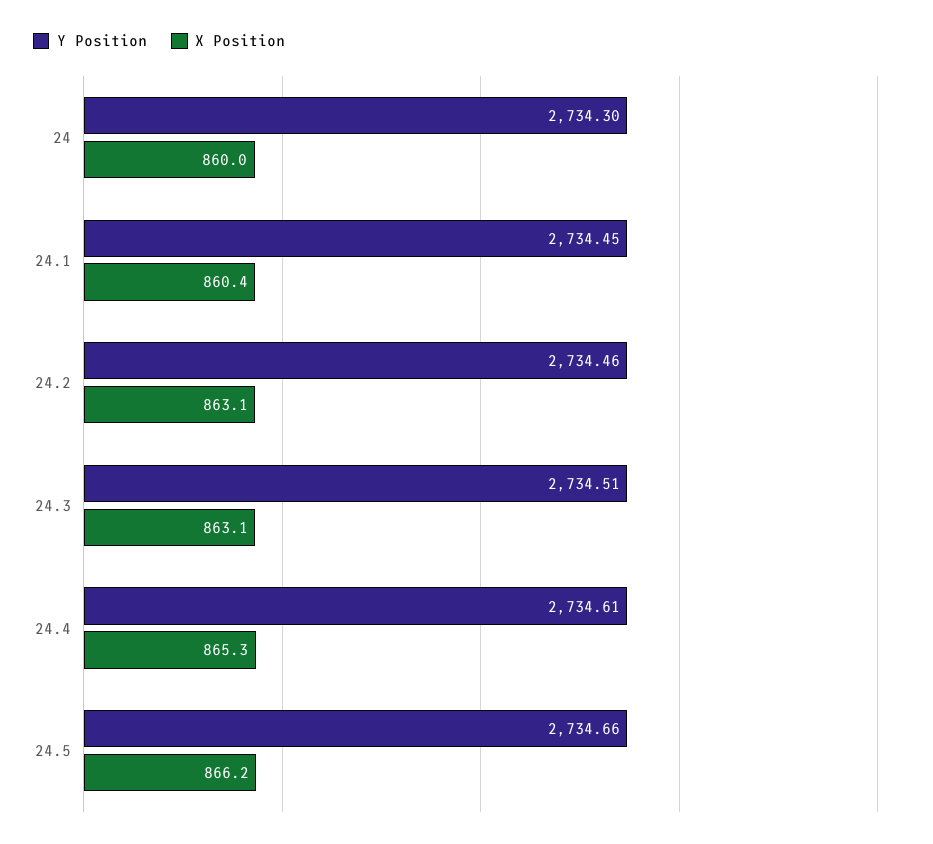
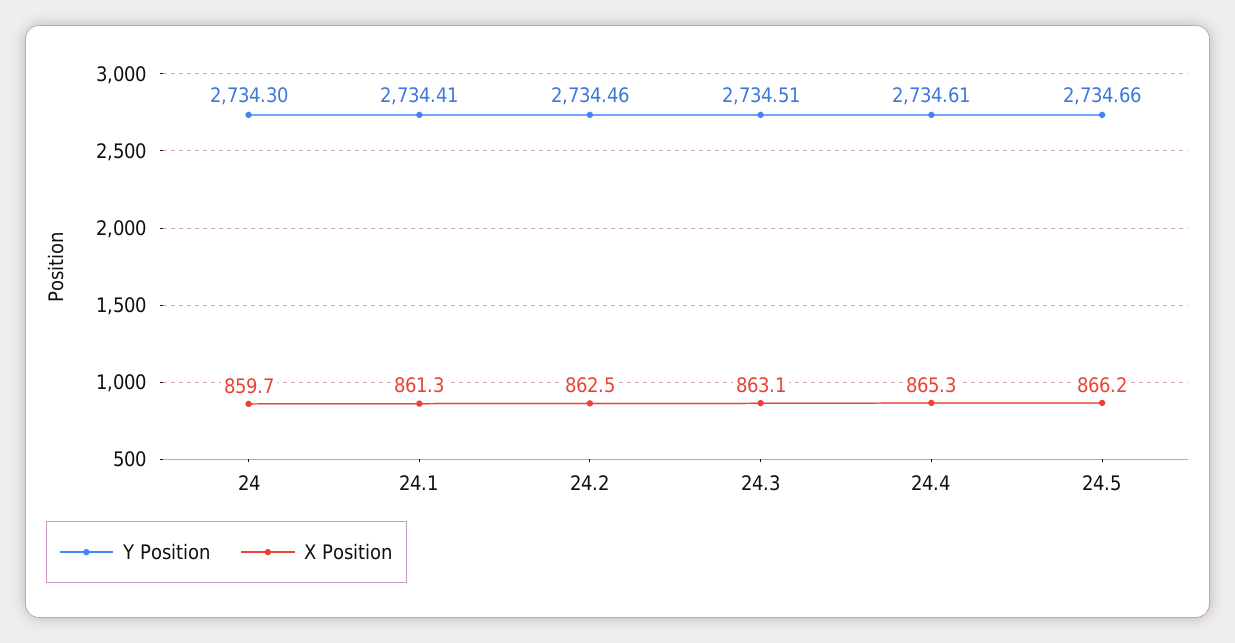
X Position, 24: 860 -> 859.7
Y Position, 24.1: 2734.45 -> 2734.41
X Position, 24.1: 860.4 -> 861.3
X Position, 24.2: 863.1 -> 862.5

